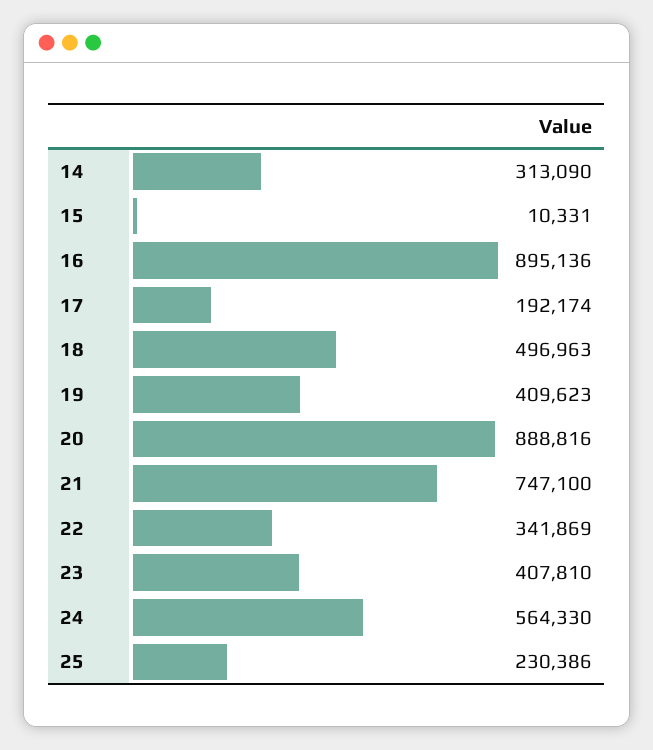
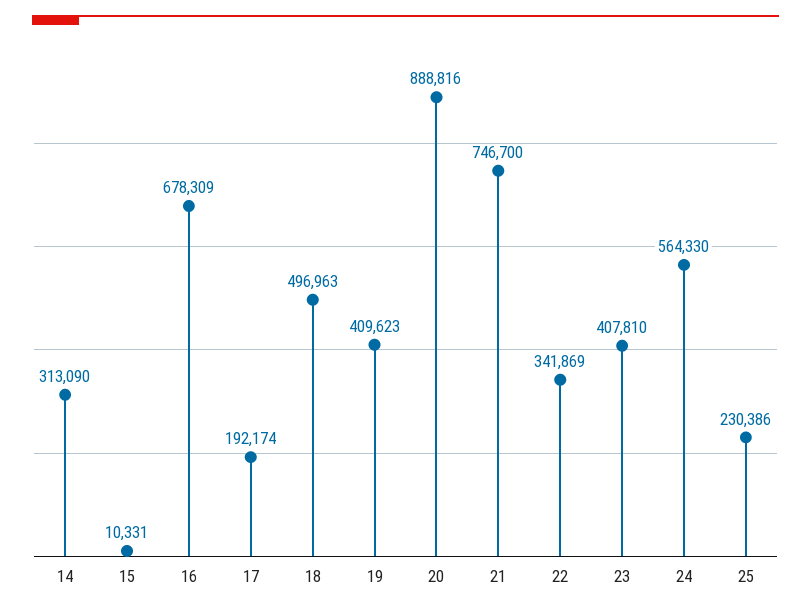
16: 895136 -> 678309
21: 747100 -> 746700

